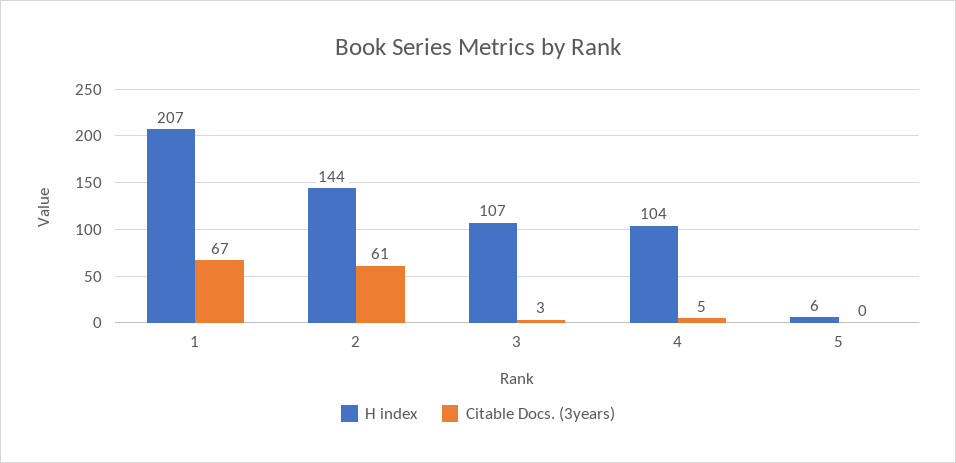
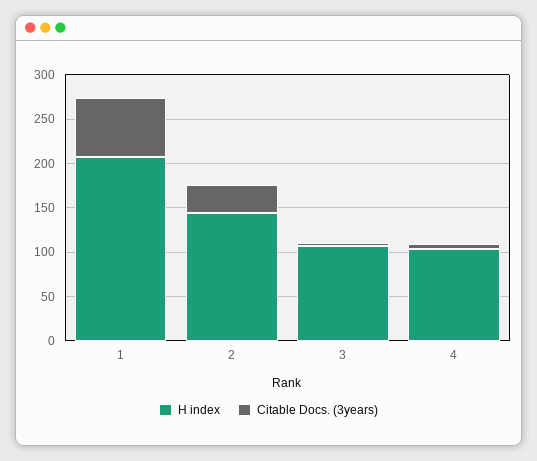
Citable Docs. (3years), 2: 61 -> 30
H index, 5: 6 -> none
Citable Docs. (3years), 5: 0 -> none

